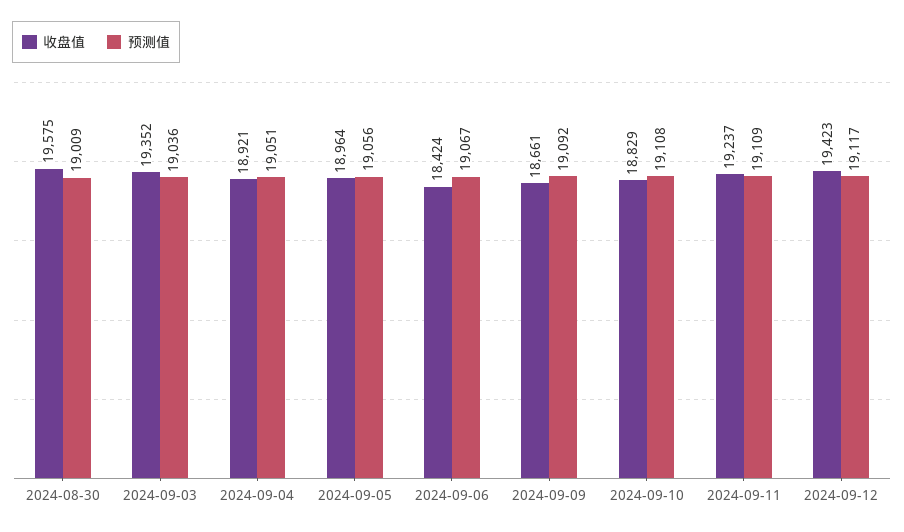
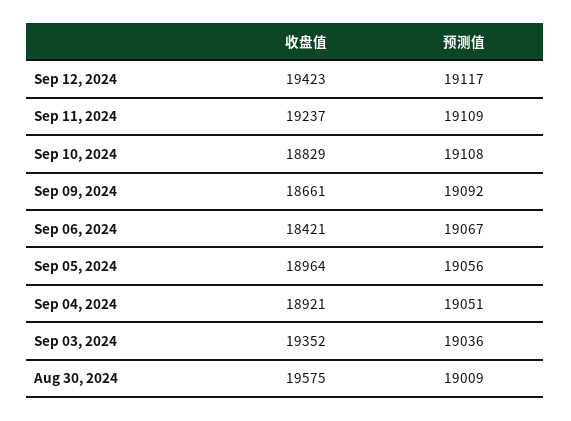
收盘值, 2024-09-06: 18424 -> 18421

